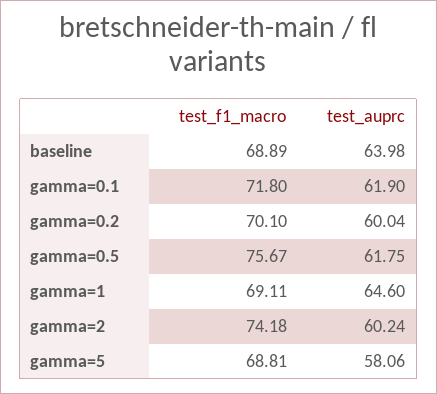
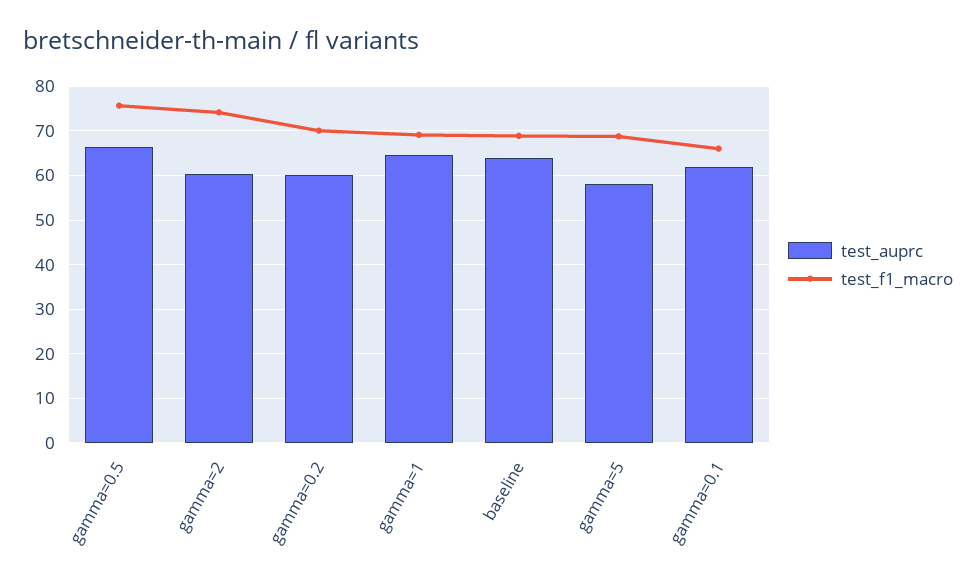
test_f1_macro, gamma=0.1: 71.8 -> 66
test_auprc, gamma=0.5: 61.75 -> 66

